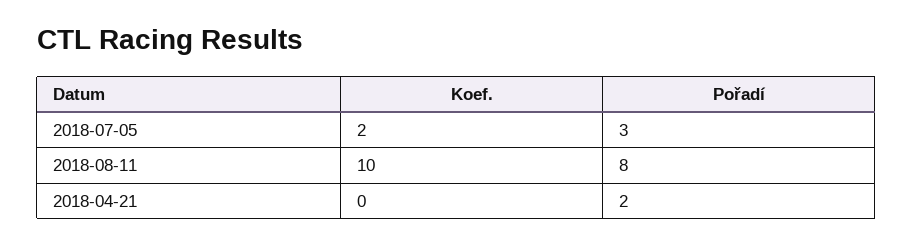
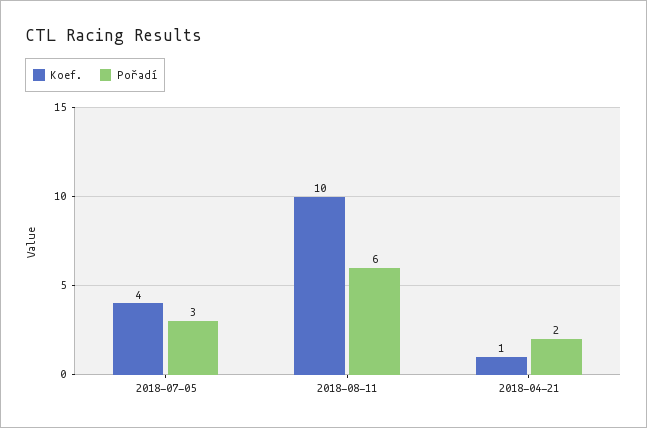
Koef., 2018-07-05: 2 -> 4
Pořadí, 2018-08-11: 8 -> 6
Koef., 2018-04-21: 0 -> 1

